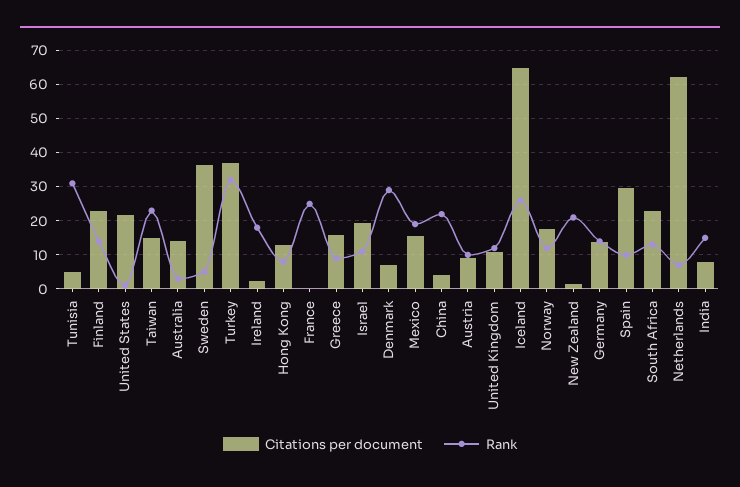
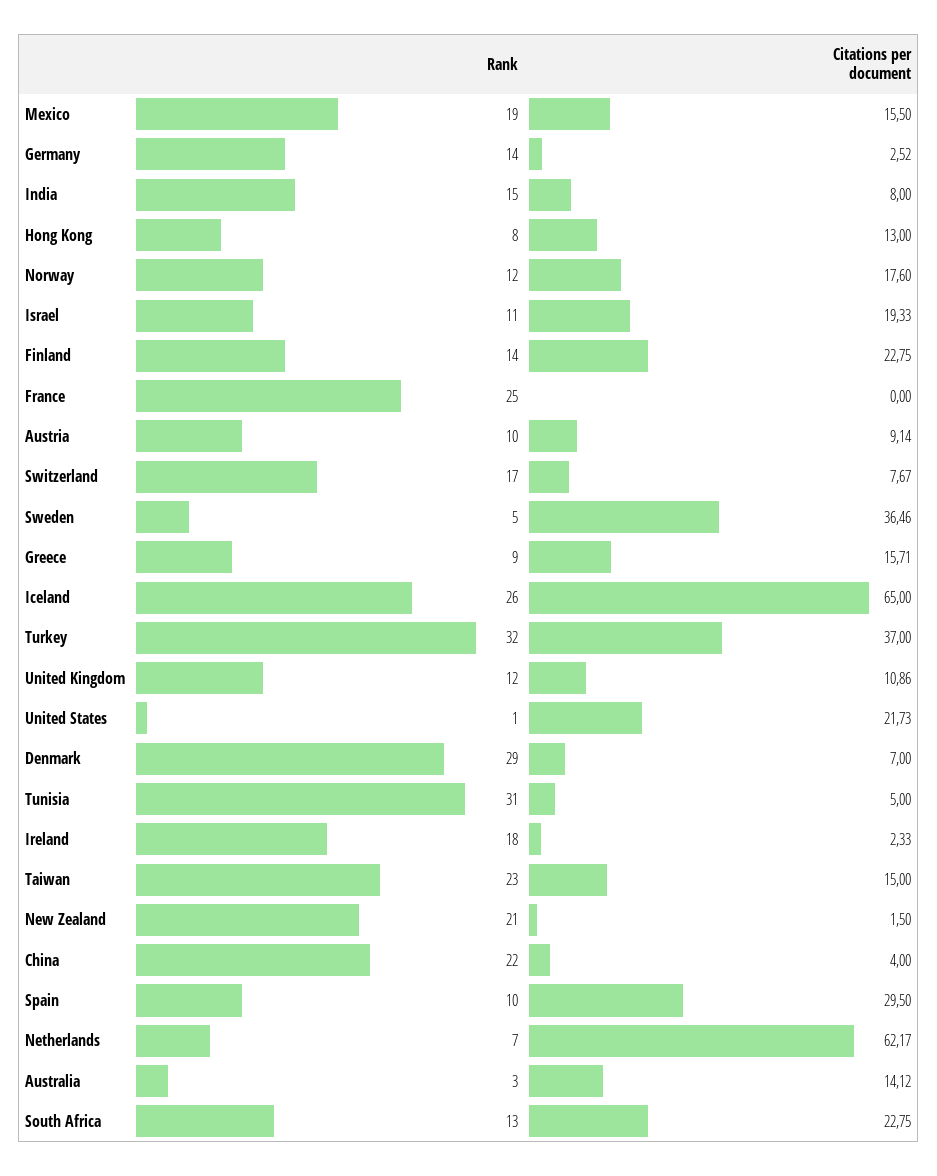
Citations per document, Germany: 14 -> 2.52
Rank, Switzerland: none -> 17
Citations per document, Switzerland: none -> 7.67

